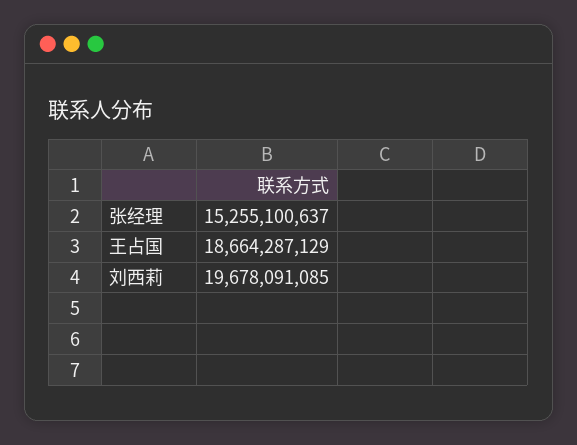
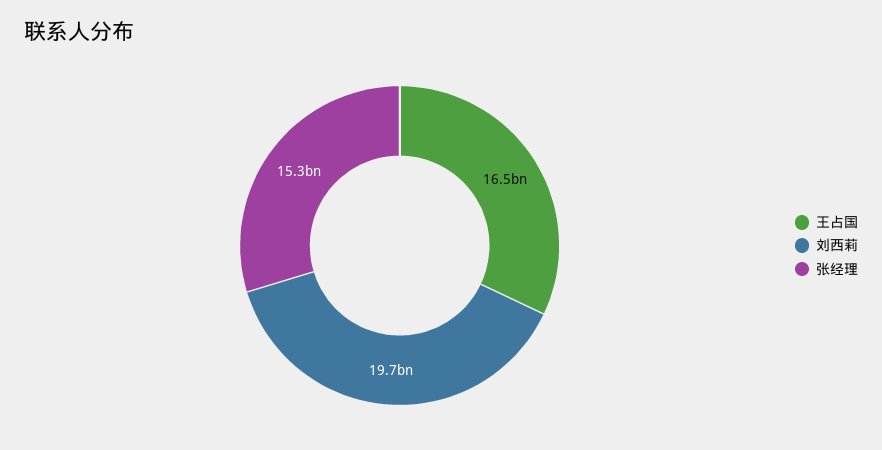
王占国: 18664287129 -> 16500000000

